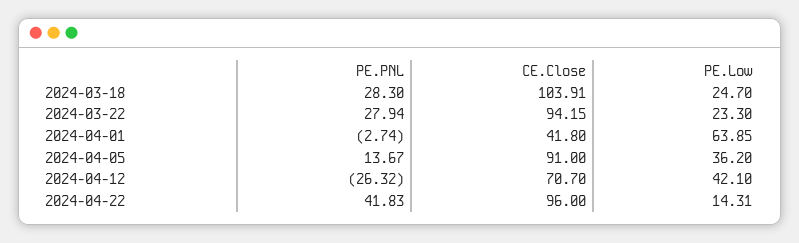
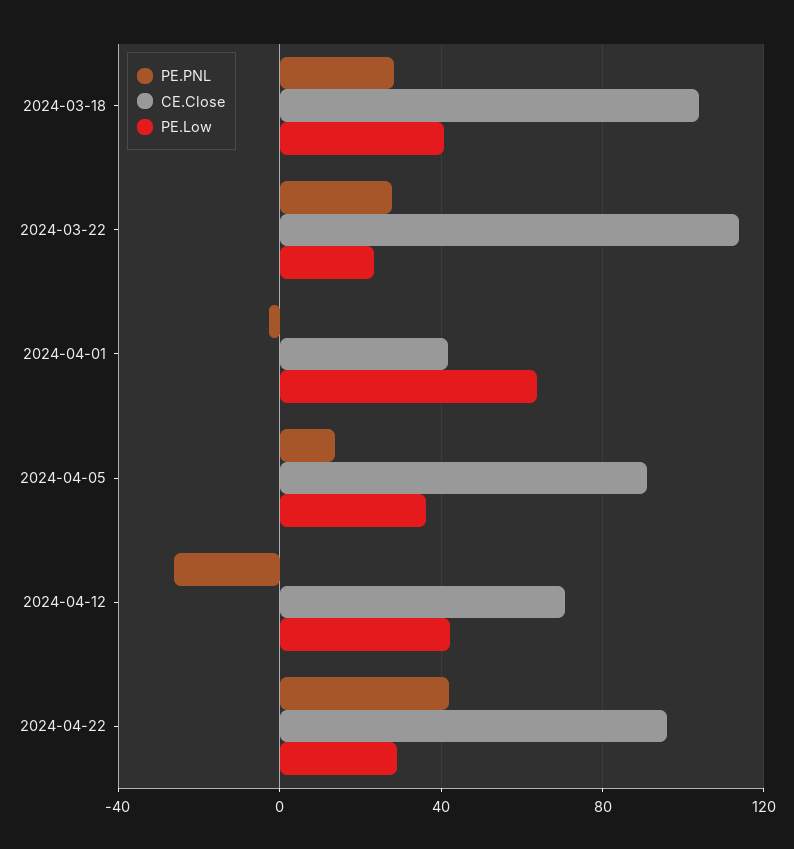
PE.Low, 2024-03-18: 24.7 -> 40
CE.Close, 2024-03-22: 94.15 -> 115
PE.Low, 2024-04-22: 14.31 -> 30

